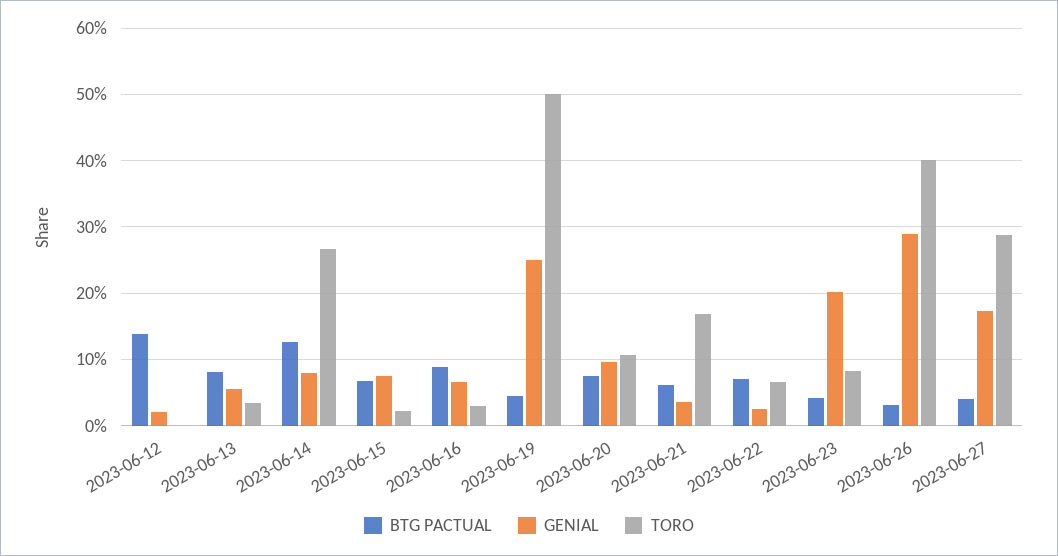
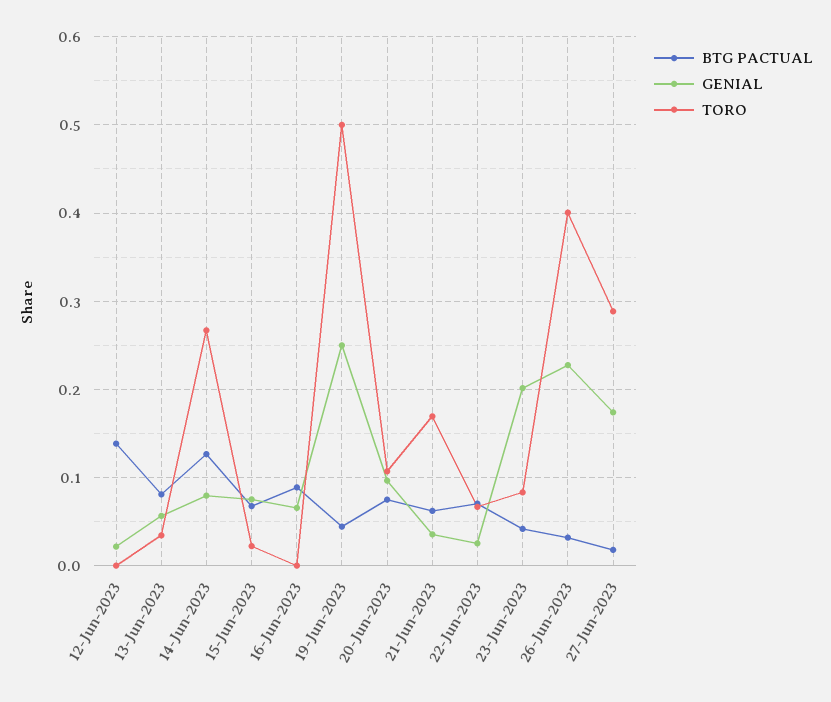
TORO, 2023-06-16: 0.03 -> 0
GENIAL, 2023-06-26: 0.29 -> 0.23
BTG PACTUAL, 2023-06-27: 0.04 -> 0.02

